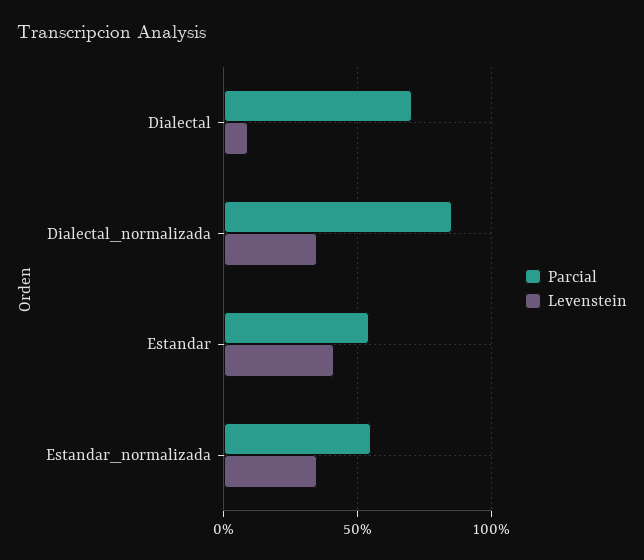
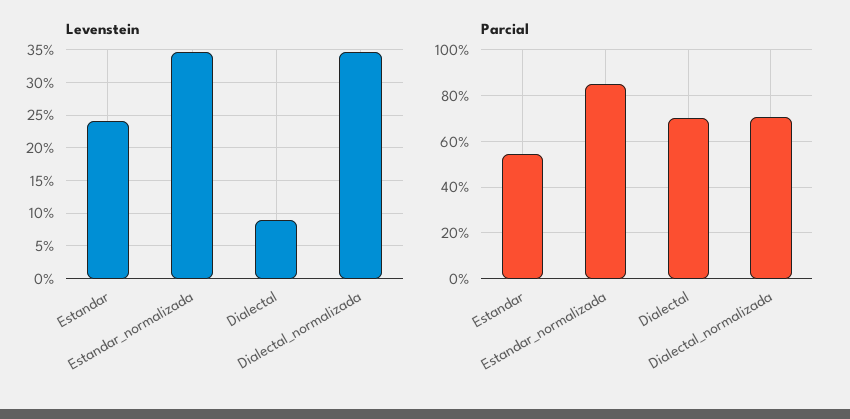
Parcial, Dialectal_normalizada: 85 -> 70
Levenstein, Estandar: 40 -> 24
Parcial, Estandar_normalizada: 55 -> 85

